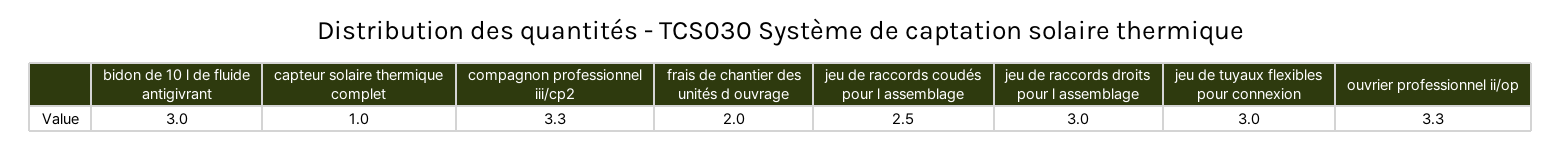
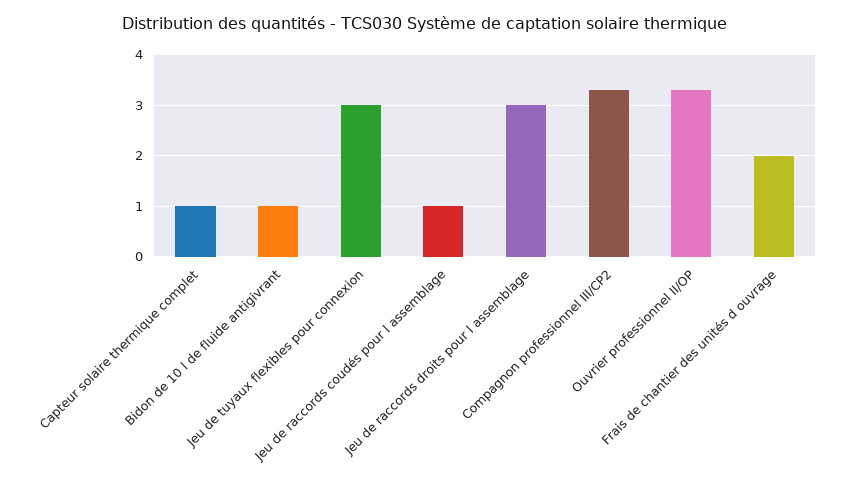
bidon de 10 l de fluide antigivrant: 3 -> 1
jeu de raccords coudés pour l assemblage: 2.5 -> 1

